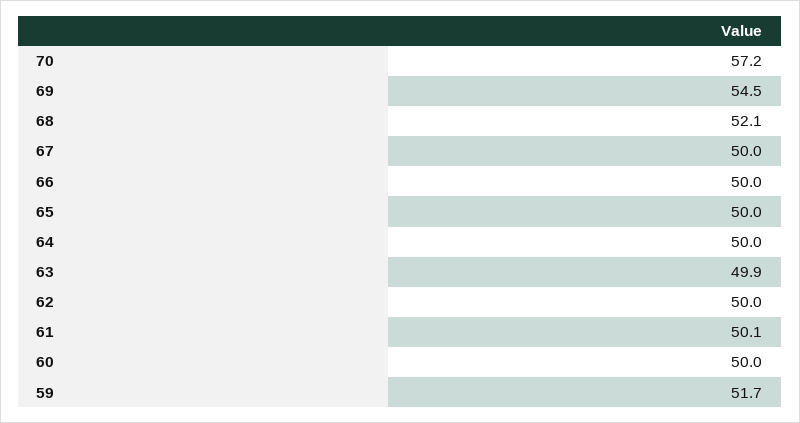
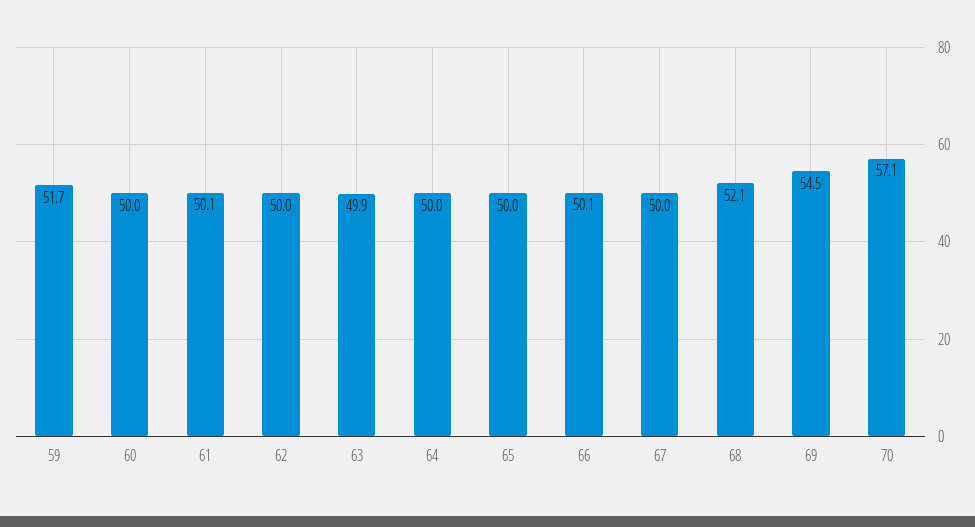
70: 57.2 -> 57.1
66: 50 -> 50.1

